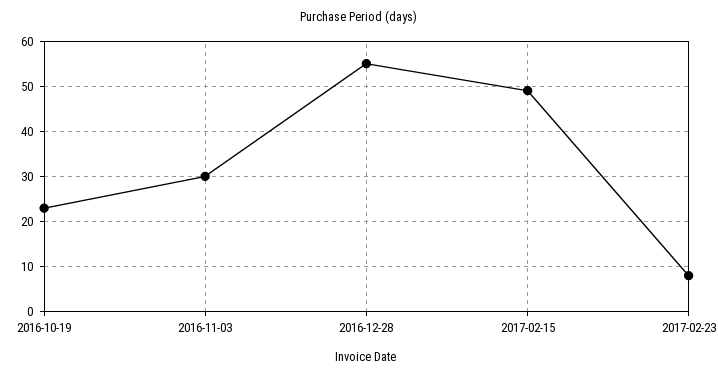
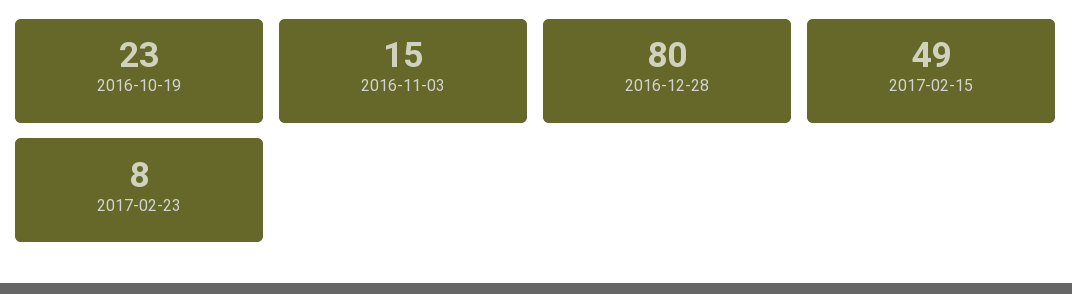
2016-11-03: 30 -> 15
2016-12-28: 55 -> 80

